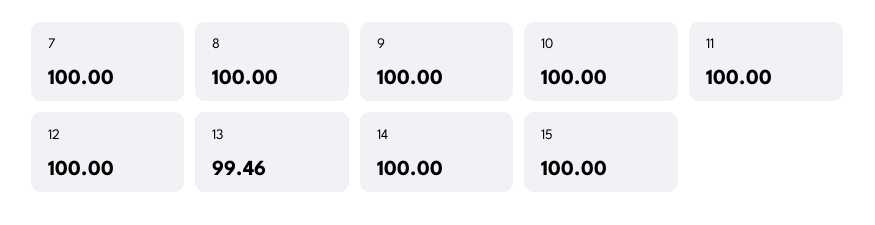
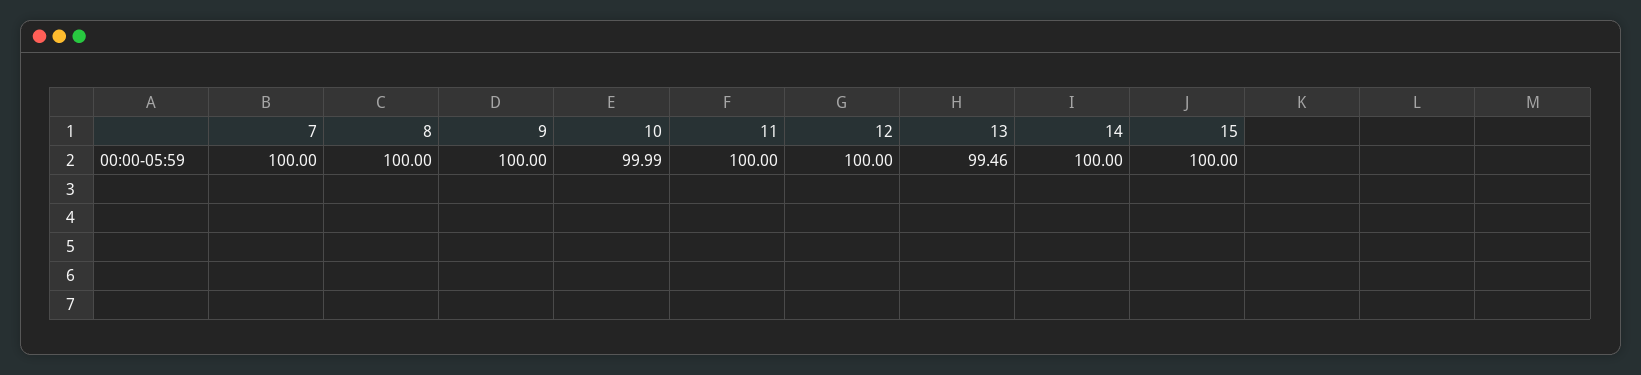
10: 100 -> 99.99

